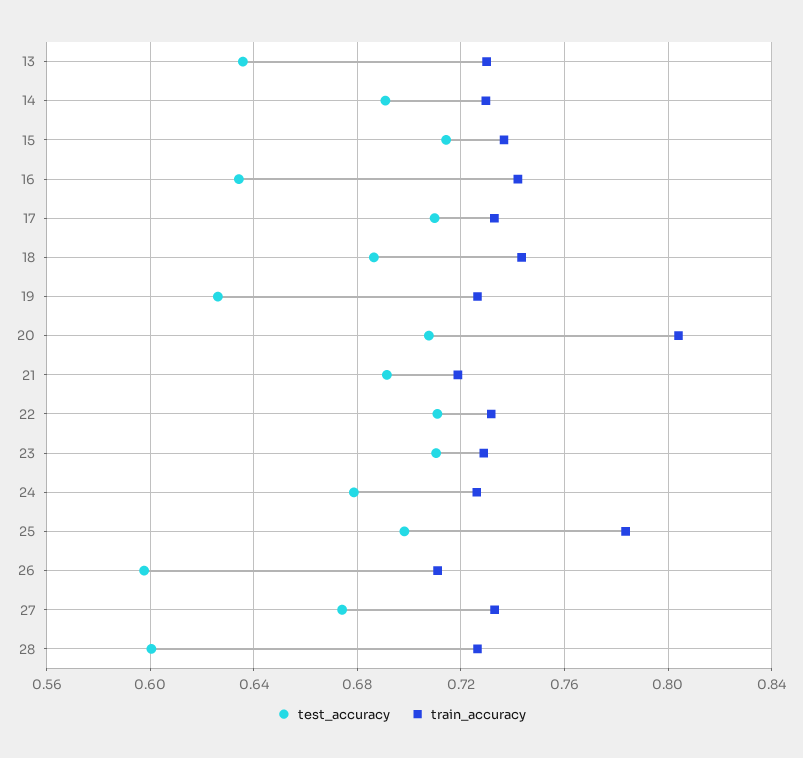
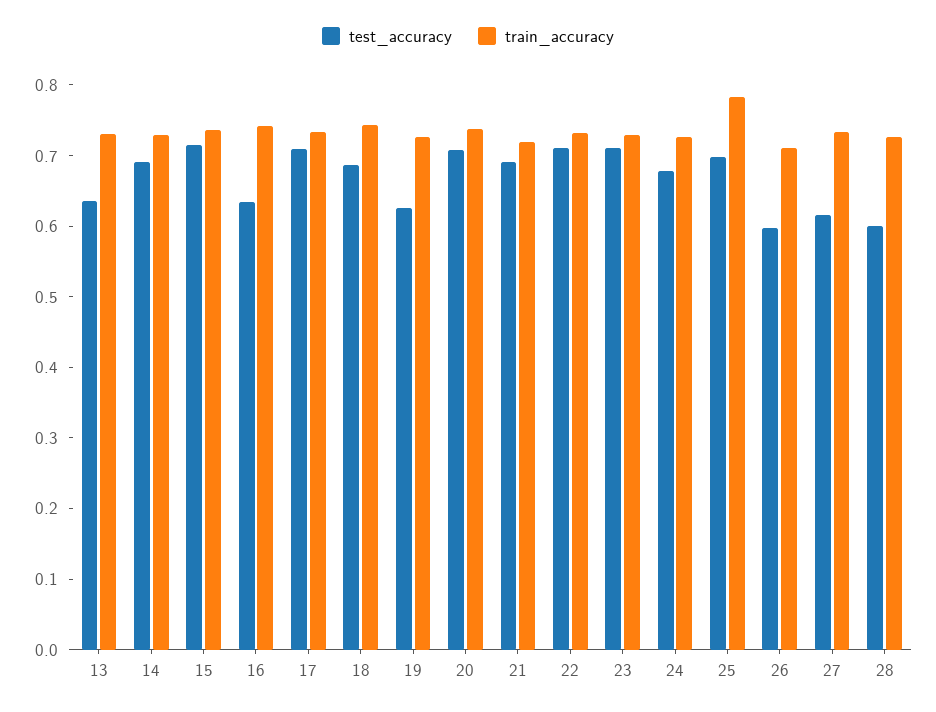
train_accuracy, 20: 0.805 -> 0.74
test_accuracy, 27: 0.675 -> 0.62

